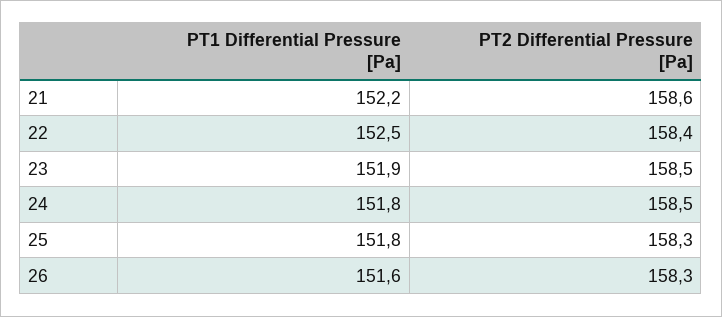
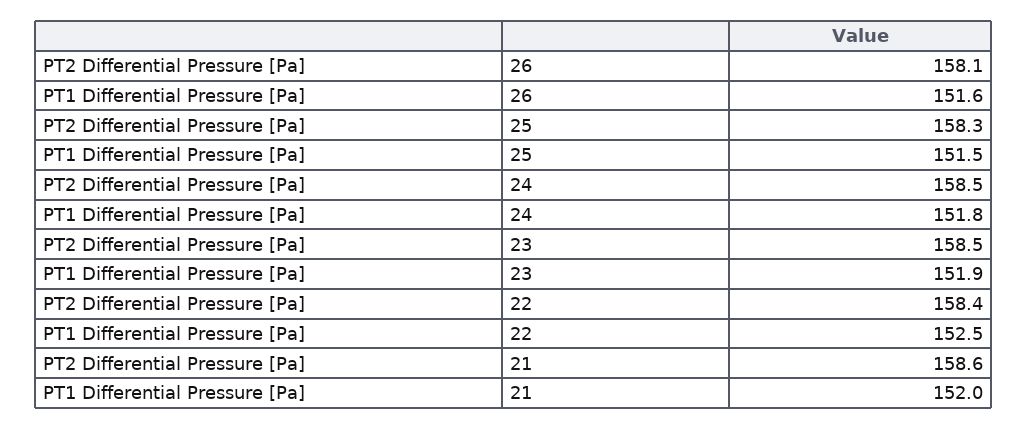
PT1 Differential Pressure [Pa], 21: 152.2 -> 152
PT1 Differential Pressure [Pa], 25: 151.8 -> 151.5
PT2 Differential Pressure [Pa], 26: 158.3 -> 158.1

